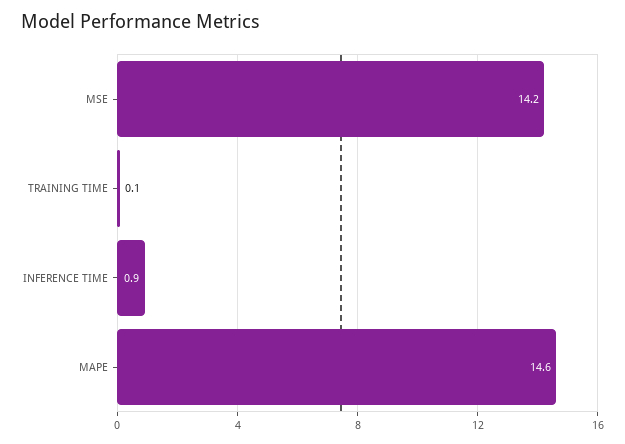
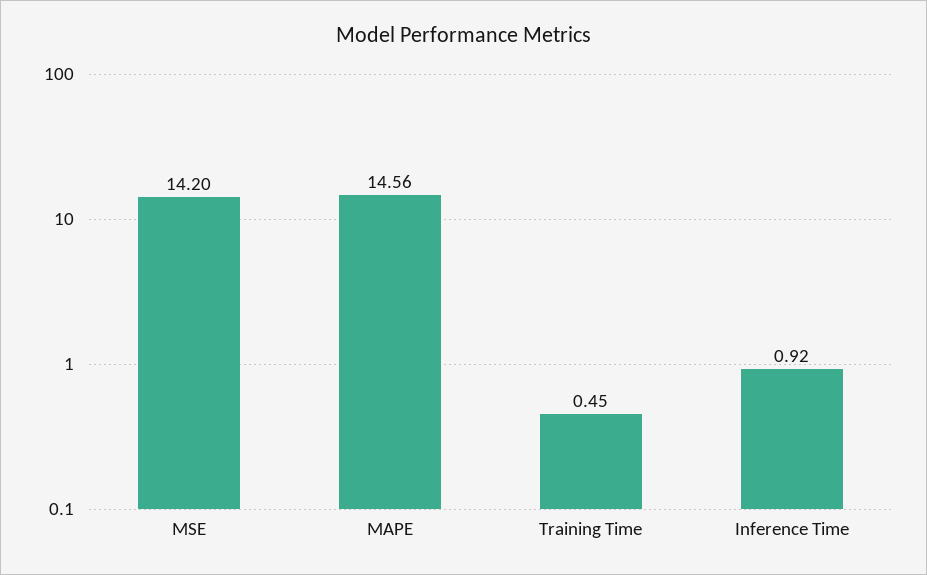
TRAINING TIME: 0.1 -> 0.45

